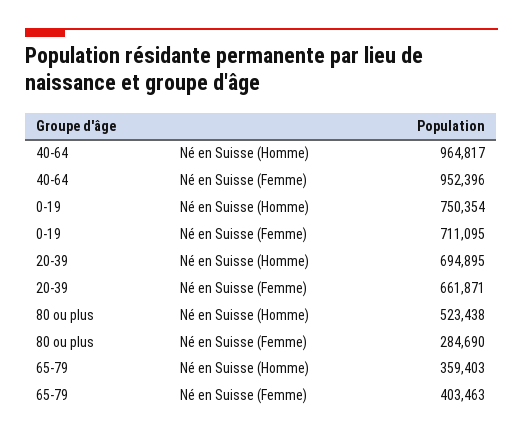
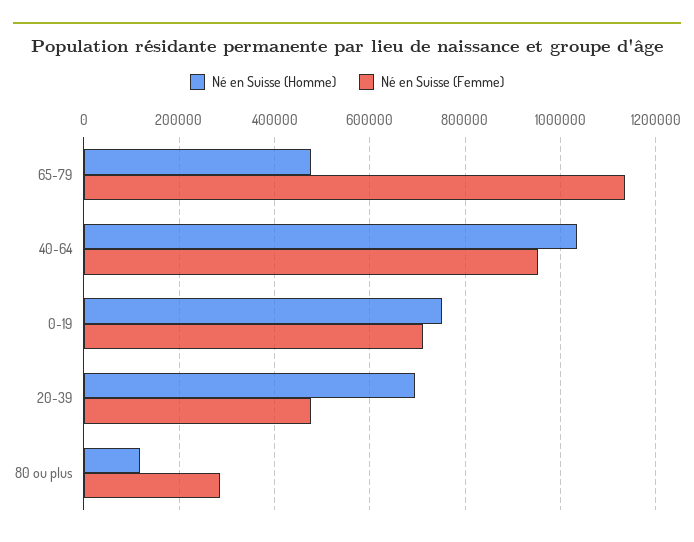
Né en Suisse (Homme), 40-64: 964817 -> 1040000
Né en Suisse (Femme), 20-39: 661871 -> 480000
Né en Suisse (Homme), 80 ou plus: 523438 -> 120000
Né en Suisse (Homme), 65-79: 359403 -> 480000
Né en Suisse (Femme), 65-79: 403463 -> 1140000

